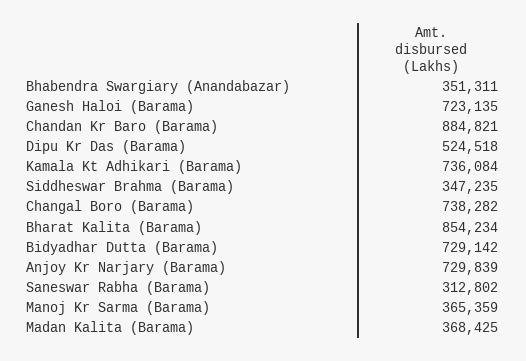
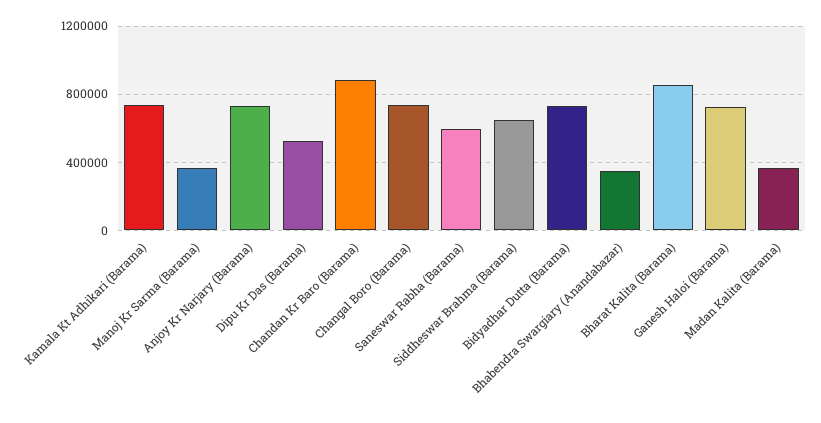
Siddheswar Brahma (Barama): 347235 -> 650000
Saneswar Rabha (Barama): 312802 -> 600000

